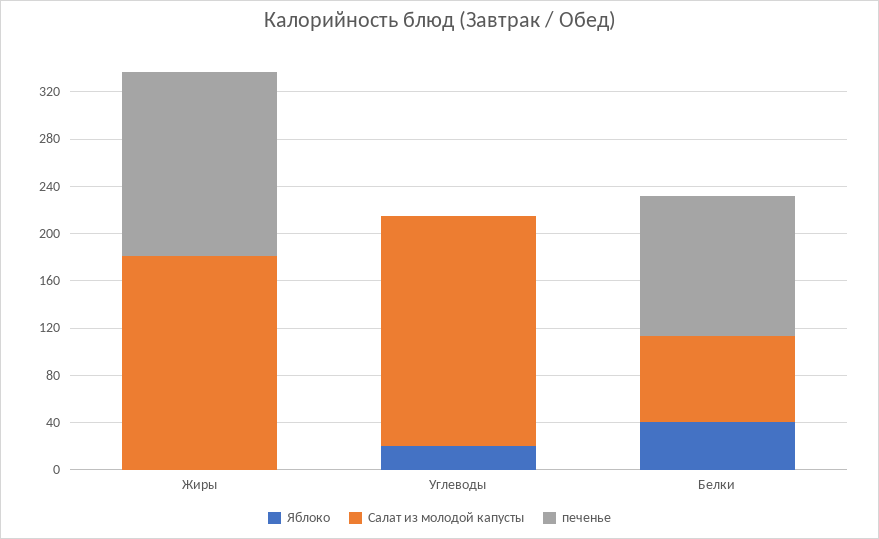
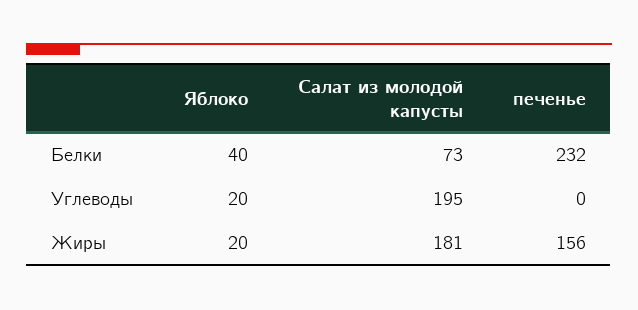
Яблоко, Жиры: 0 -> 20
печенье, Белки: 120 -> 232

